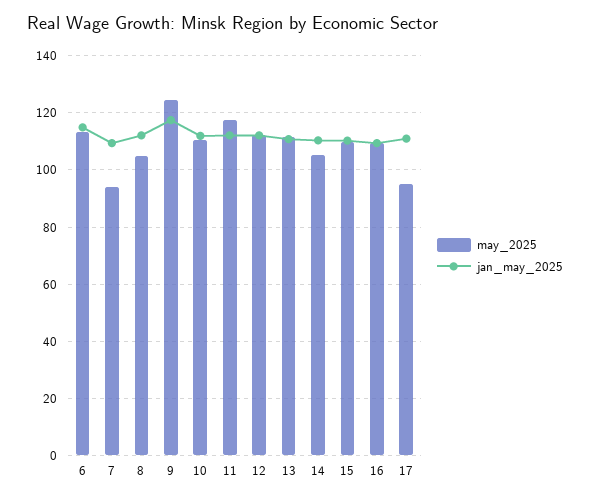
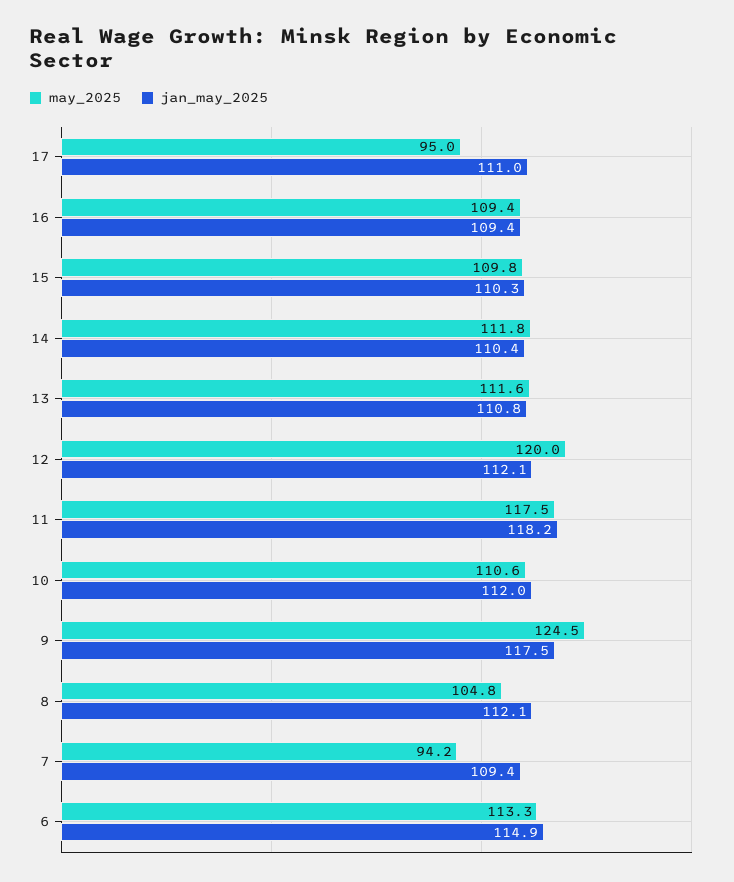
jan_may_2025, 11: 112.5 -> 118.2
may_2025, 12: 112.5 -> 120
may_2025, 14: 105 -> 111.8

